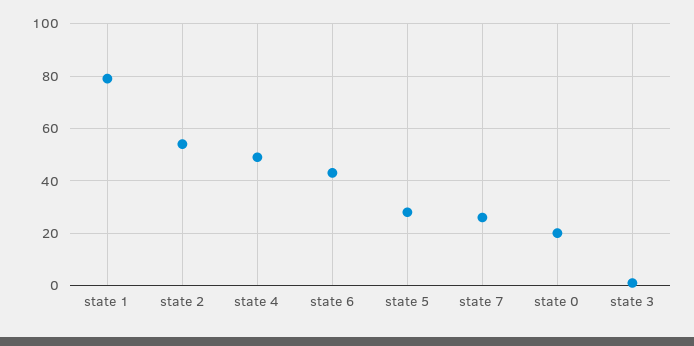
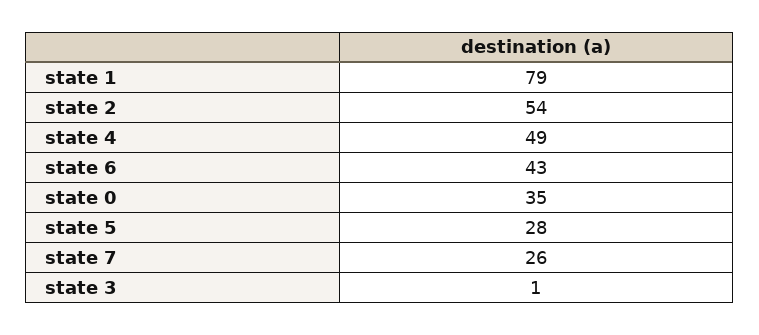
state 0: 20 -> 35

